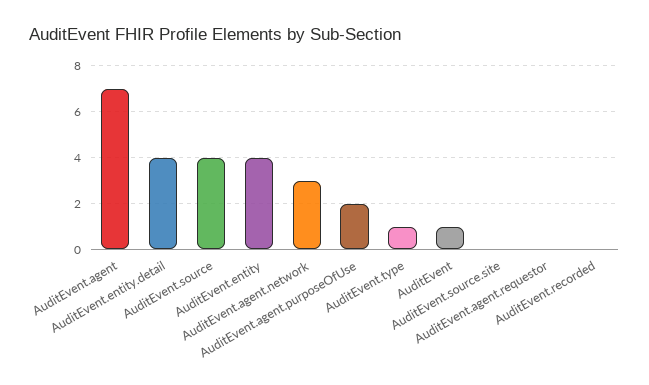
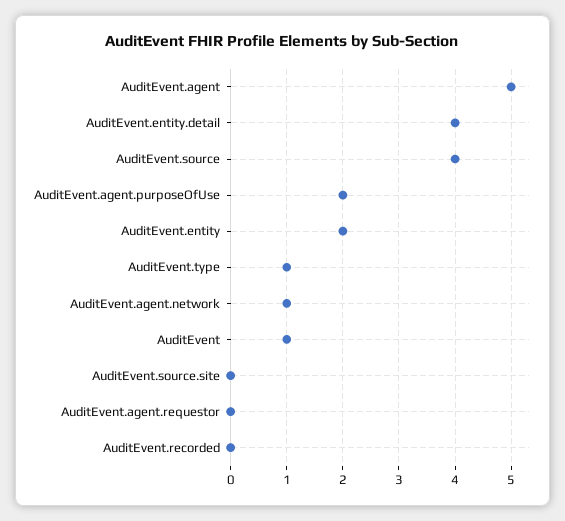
AuditEvent.agent: 7 -> 5
AuditEvent.entity: 4 -> 2
AuditEvent.agent.network: 3 -> 1

